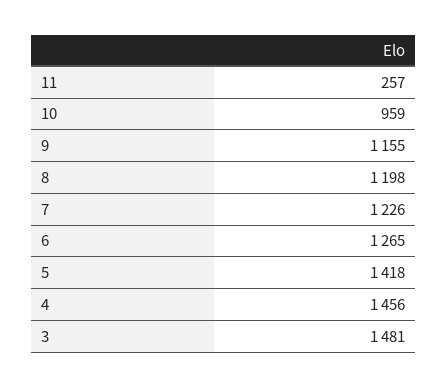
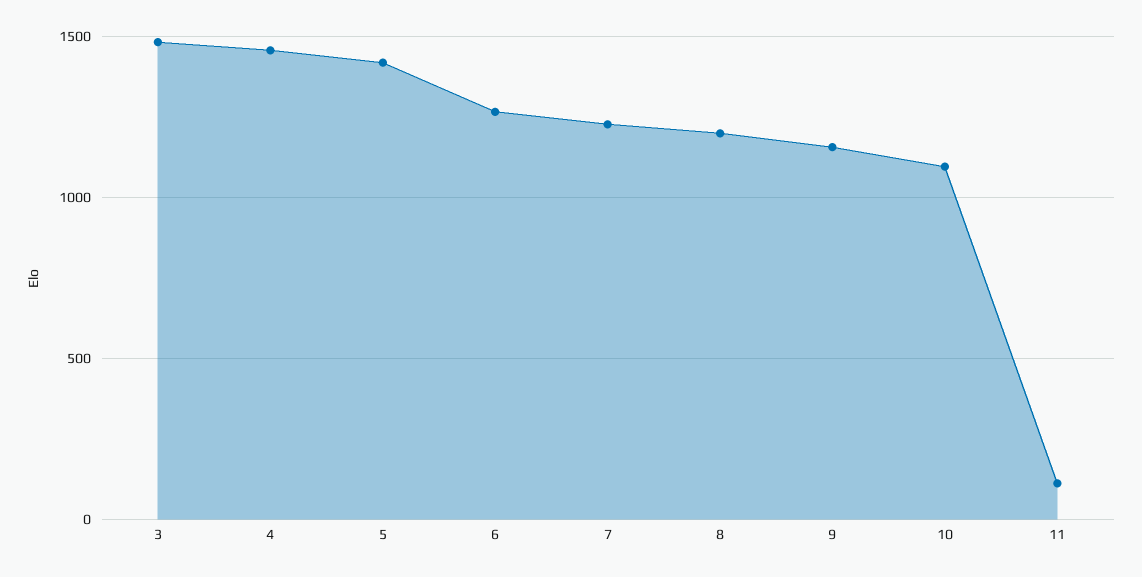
11: 257 -> 100
10: 959 -> 1100

